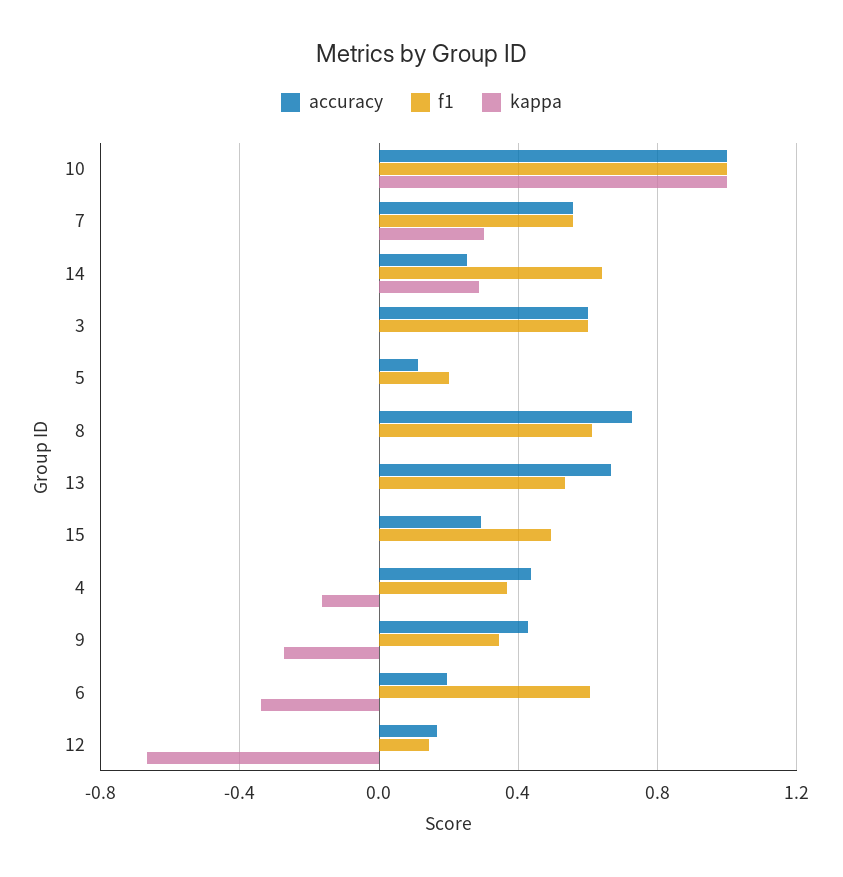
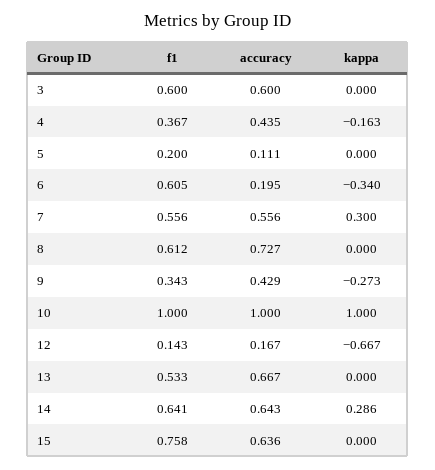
accuracy, 14: 0.25 -> 0.643
accuracy, 15: 0.3 -> 0.636
f1, 15: 0.5 -> 0.758

